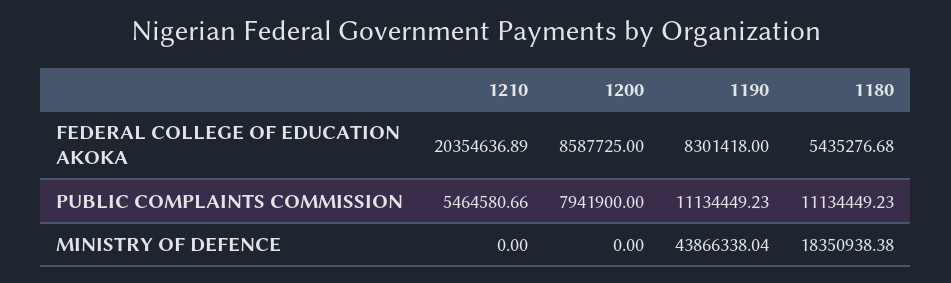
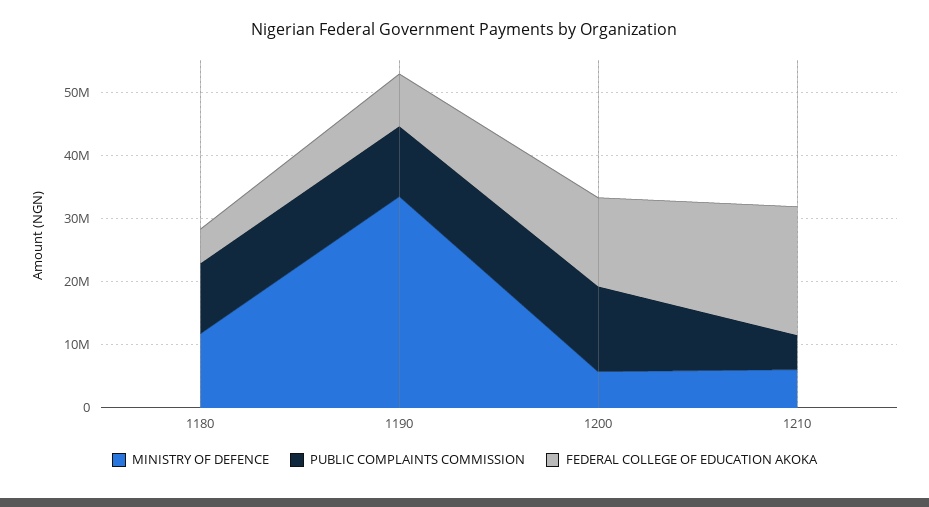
FEDERAL COLLEGE OF EDUCATION AKOKA, 1200: 8587725 -> 14000000
PUBLIC COMPLAINTS COMMISSION, 1200: 7941900 -> 14000000
MINISTRY OF DEFENCE, 1210: 0 -> 6000000
MINISTRY OF DEFENCE, 1200: 0 -> 6000000
MINISTRY OF DEFENCE, 1190: 43866338.04 -> 34000000
MINISTRY OF DEFENCE, 1180: 18350938.38 -> 12000000

